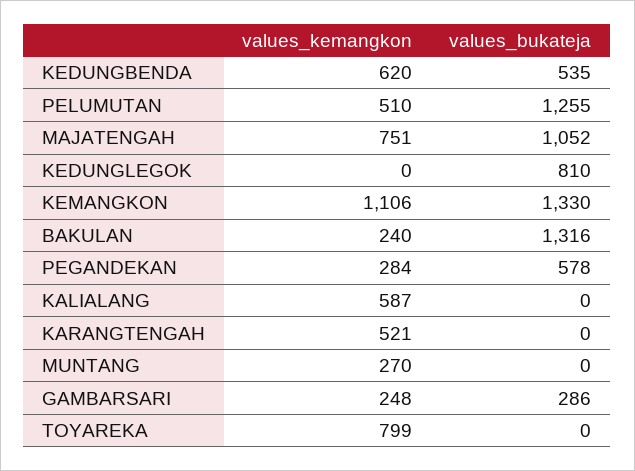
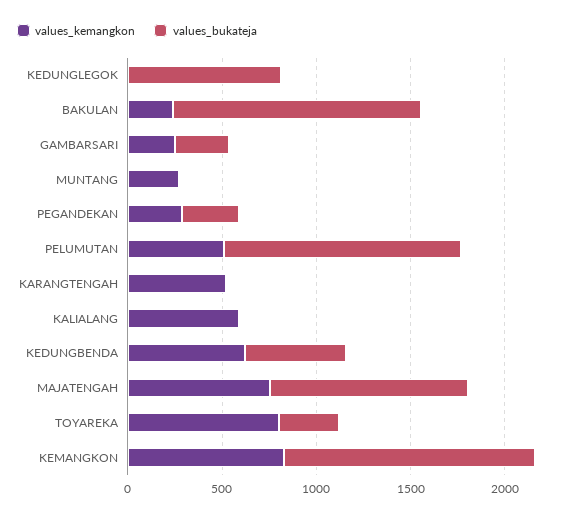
values_kemangkon, KEMANGKON: 1106 -> 800
values_bukateja, PEGANDEKAN: 578 -> 300
values_bukateja, TOYAREKA: 0 -> 300

